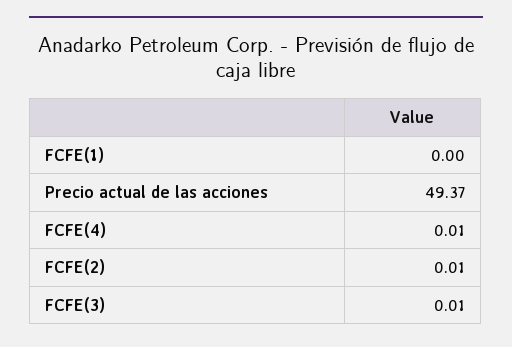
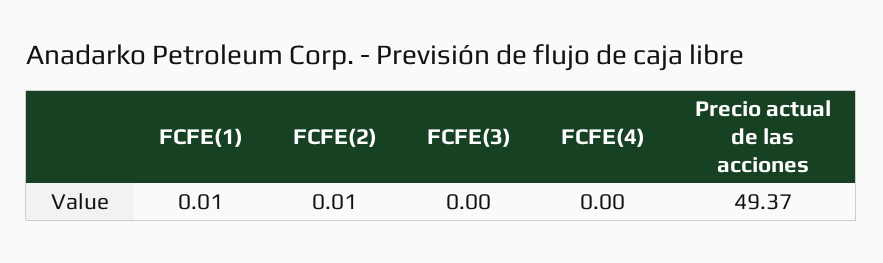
FCFE(1): 0 -> 0.01
FCFE(4): 0.01 -> 0
FCFE(3): 0.01 -> 0

